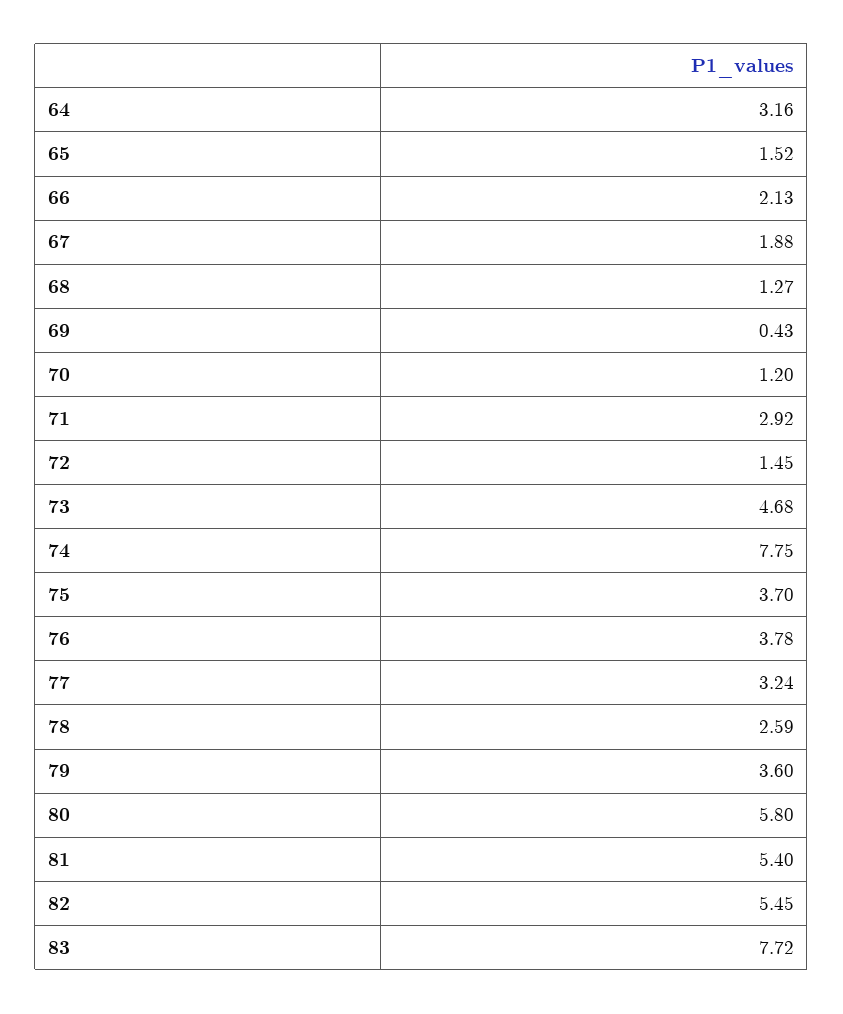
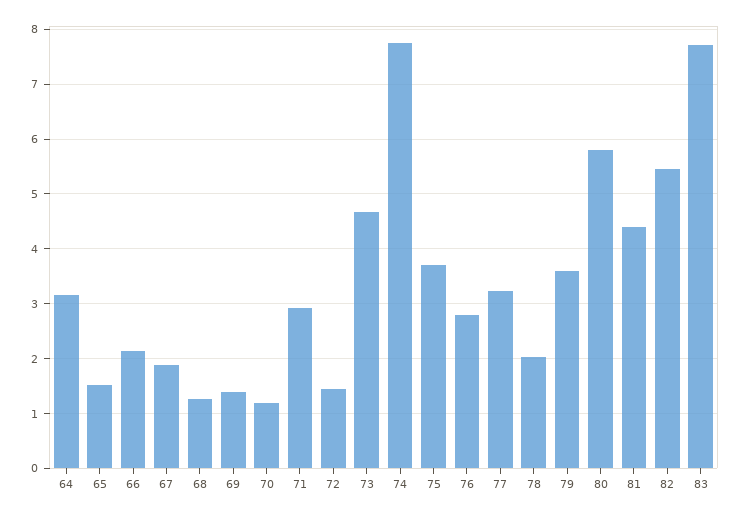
69: 0.43 -> 1.4
76: 3.78 -> 2.8
78: 2.59 -> 2
81: 5.4 -> 4.4

